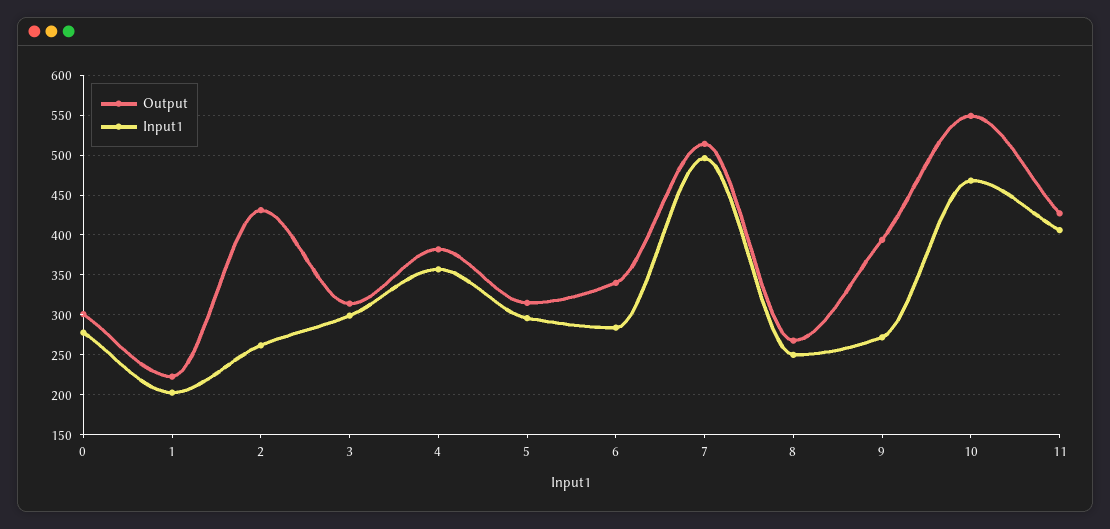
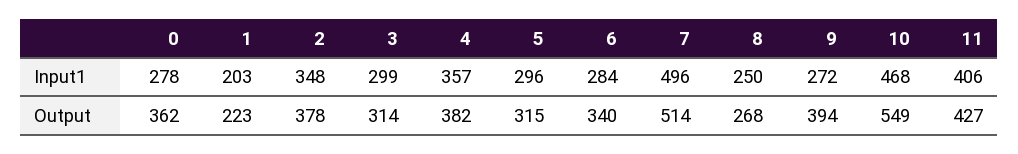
Output, 0: 300 -> 362
Output, 2: 430 -> 378
Input1, 2: 260 -> 348

